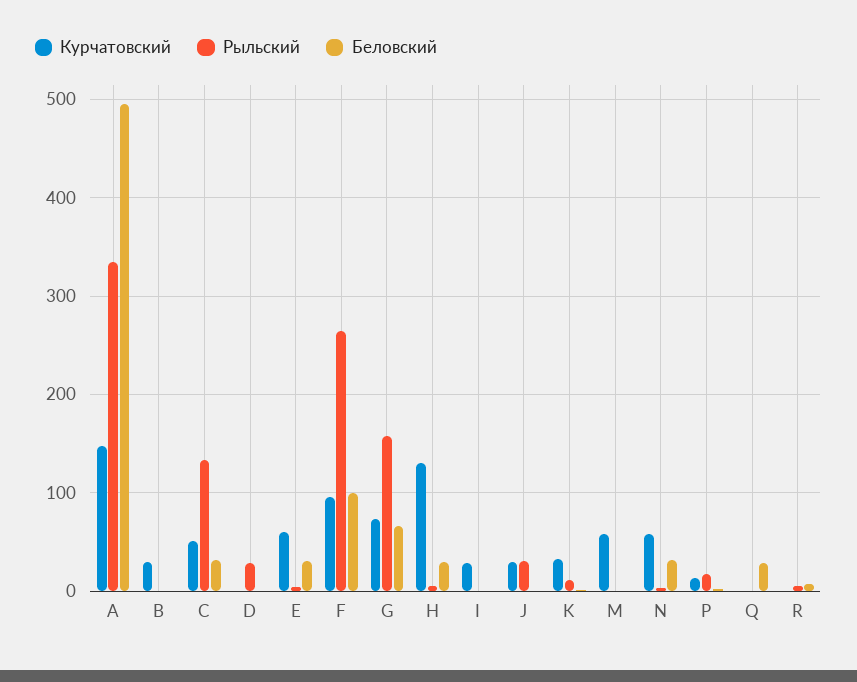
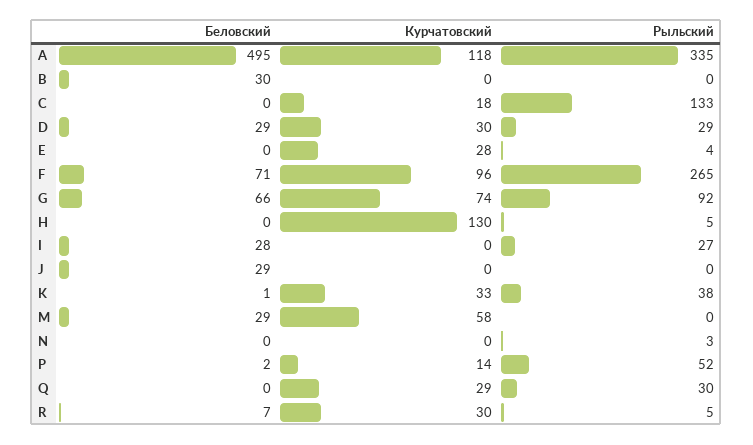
Курчатовский, A: 150 -> 118
Курчатовский, B: 30 -> 0
Беловский, B: 0 -> 30
Курчатовский, C: 50 -> 18
Беловский, C: 30 -> 0
Курчатовский, D: 0 -> 30
Беловский, D: 0 -> 29
Курчатовский, E: 60 -> 28
Беловский, E: 30 -> 0
Беловский, F: 100 -> 71
Рыльский, G: 160 -> 92
Беловский, H: 30 -> 0
Курчатовский, I: 30 -> 0
Рыльский, I: 0 -> 27
Беловский, I: 0 -> 28
Курчатовский, J: 30 -> 0
Рыльский, J: 30 -> 0
Беловский, J: 0 -> 29
Рыльский, K: 10 -> 38
Беловский, M: 0 -> 29
Курчатовский, N: 60 -> 0
Беловский, N: 30 -> 0
Рыльский, P: 20 -> 52
Курчатовский, Q: 0 -> 29
Рыльский, Q: 0 -> 30
Беловский, Q: 30 -> 0
Курчатовский, R: 0 -> 30

